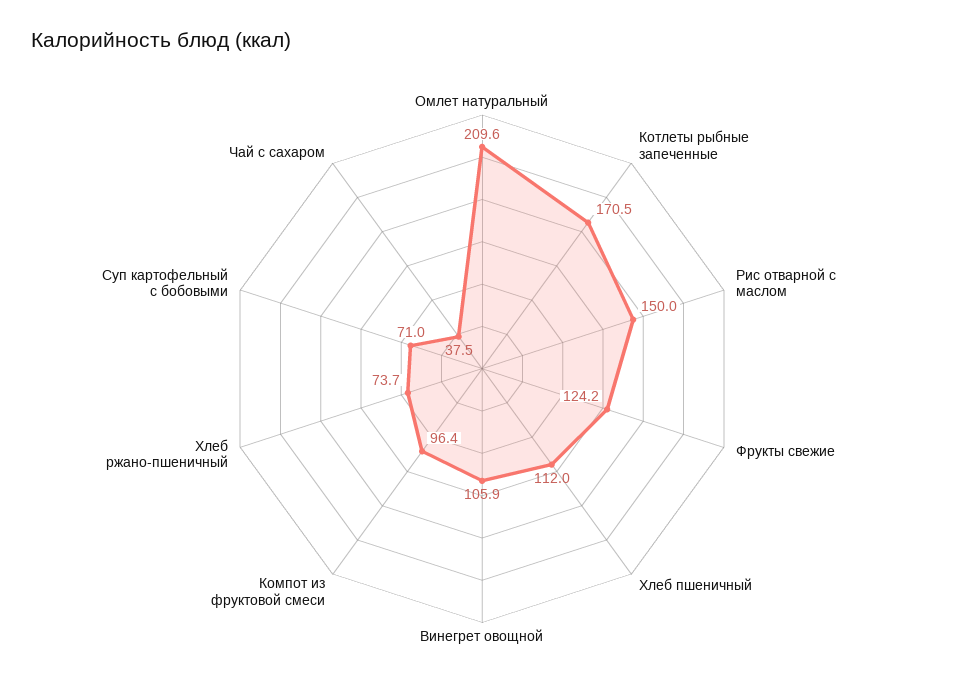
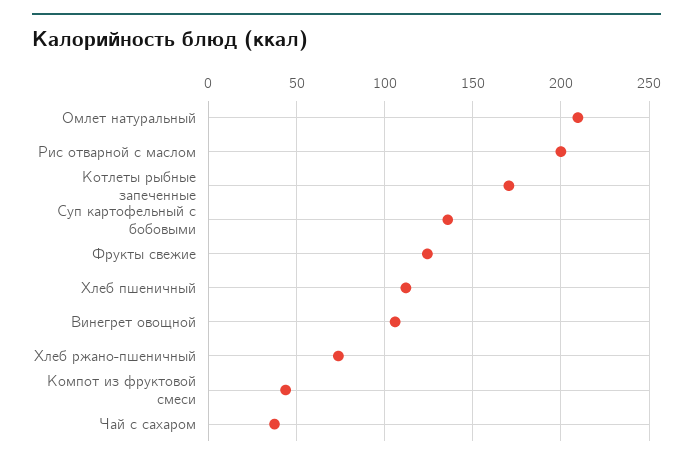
Рис отварной с маслом: 150 -> 200
Компот из фруктовой смеси: 96.4 -> 45
Суп картофельный с бобовыми: 71 -> 135

